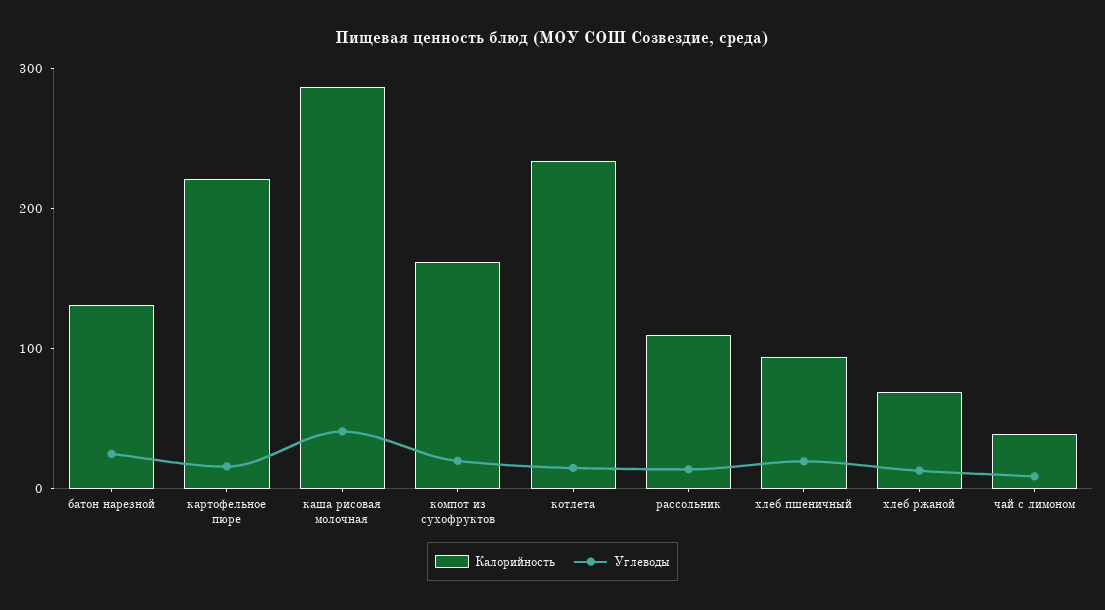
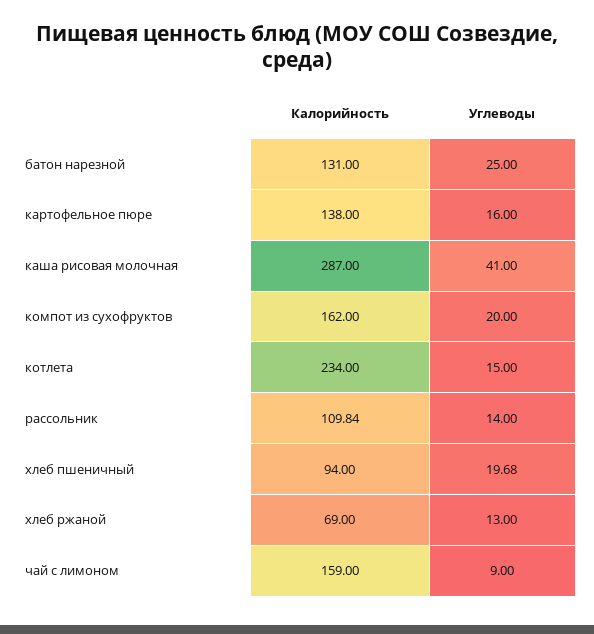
Калорийность, картофельное пюре: 220 -> 138
Калорийность, чай с лимоном: 40 -> 159

